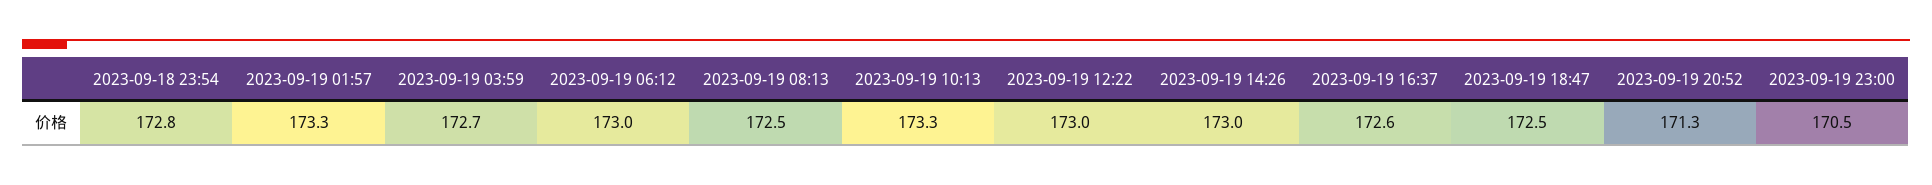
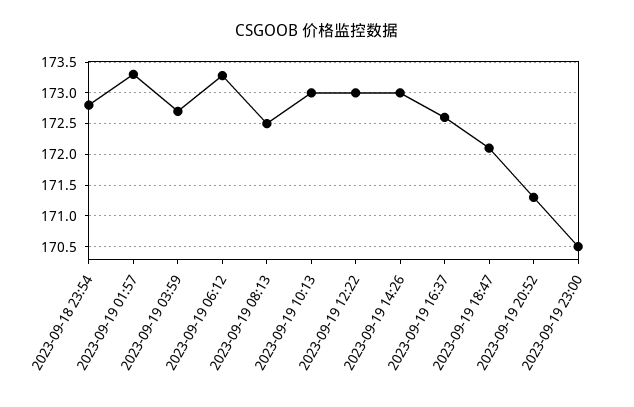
2023-09-19 06:12: 173 -> 173.3
2023-09-19 10:13: 173.3 -> 173
2023-09-19 18:47: 172.5 -> 172.1

